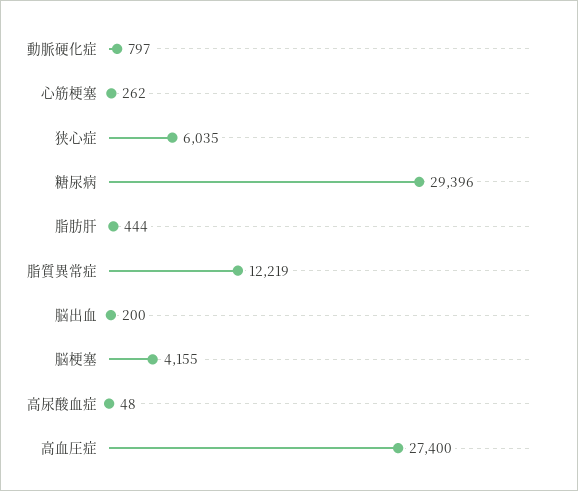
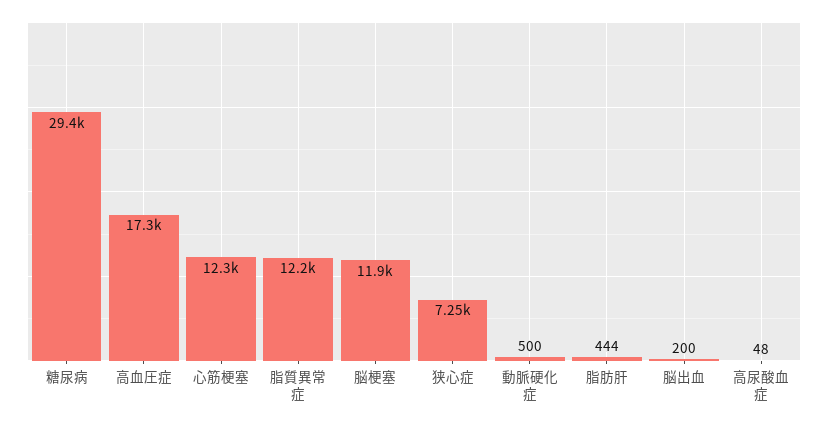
動脈硬化症: 797 -> 500
心筋梗塞: 262 -> 12300
狭心症: 6035 -> 7250
脳梗塞: 4155 -> 11900
高血圧症: 27400 -> 17300

